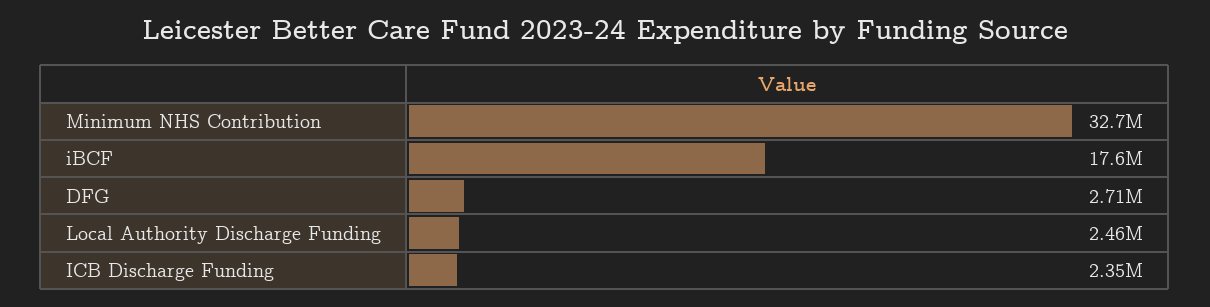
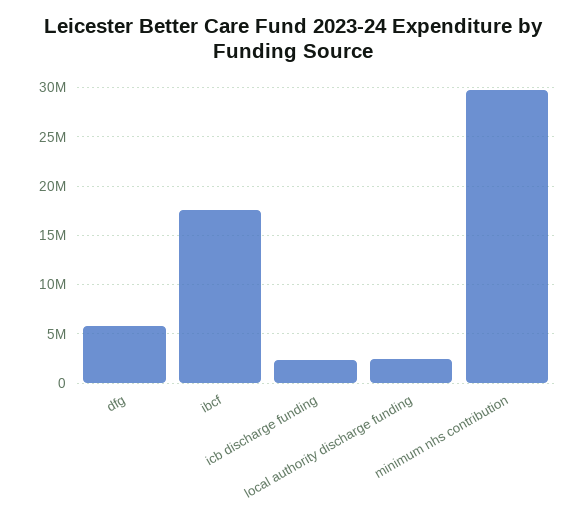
Minimum NHS Contribution: 32700000 -> 30000000
DFG: 2710000 -> 6000000

